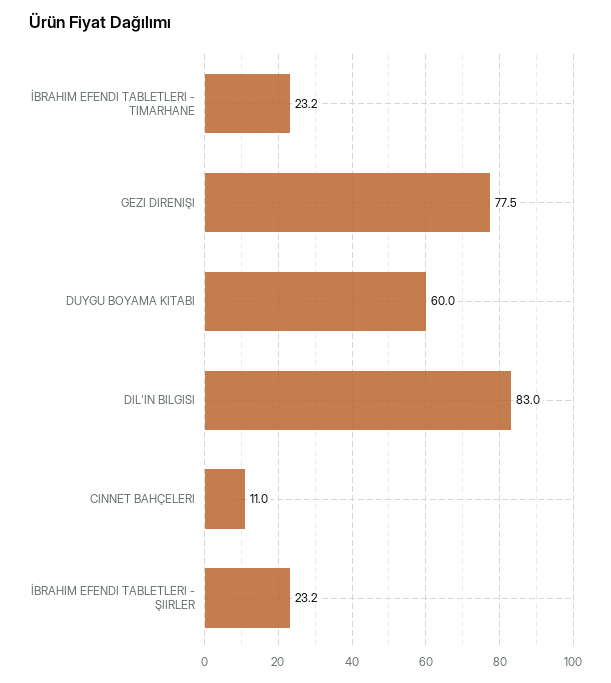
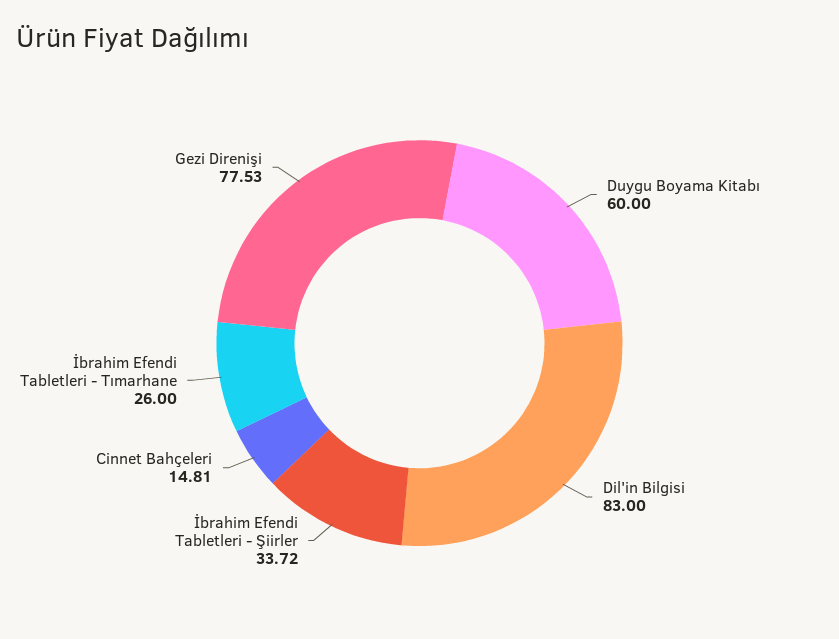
İBRAHIM EFENDI TABLETLERI - TIMARHANE: 23.2 -> 26
CINNET BAHÇELERI: 11 -> 14.81
İBRAHIM EFENDI TABLETLERI - ŞIIRLER: 23.2 -> 33.72

